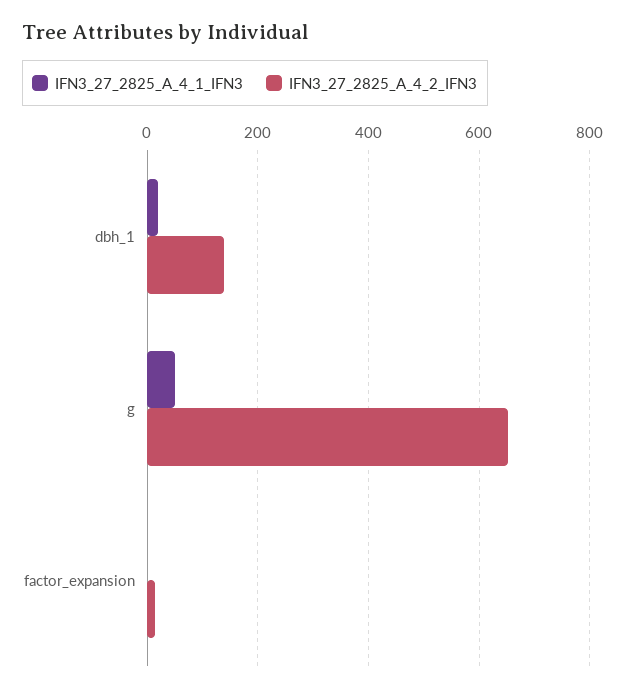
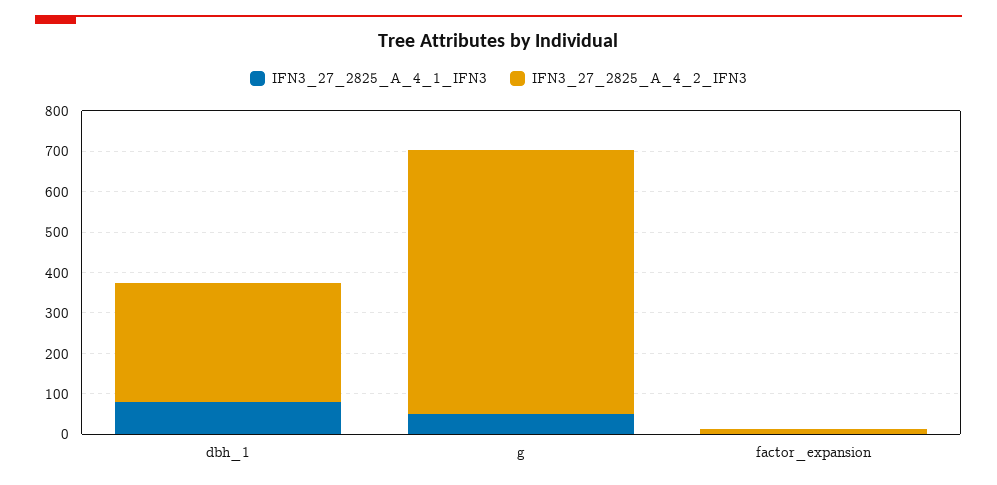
IFN3_27_2825_A_4_1_IFN3, dbh_1: 20 -> 80
IFN3_27_2825_A_4_2_IFN3, dbh_1: 140 -> 300

